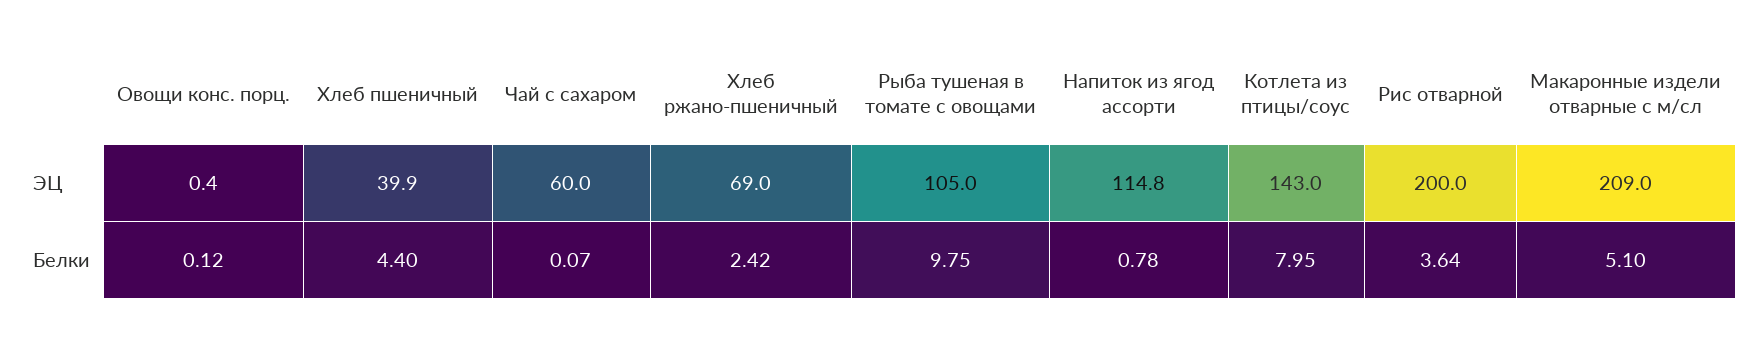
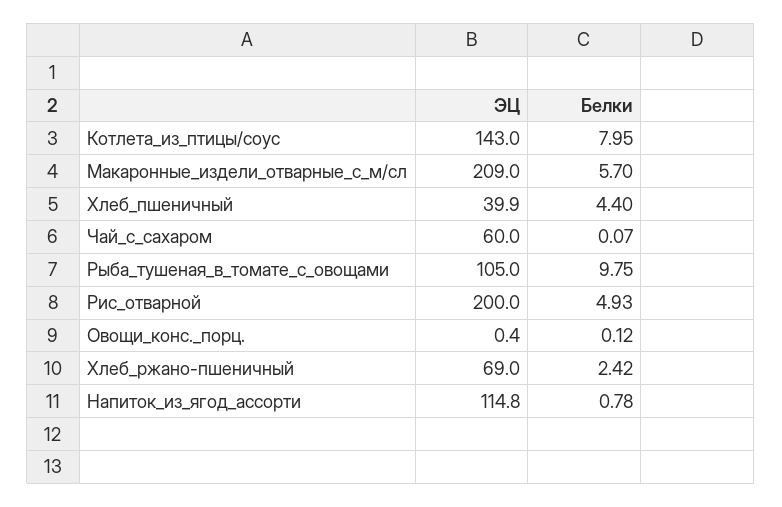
Рис отварной, Белки: 3.64 -> 4.93
Макаронные издели отварные с м/сл, Белки: 5.1 -> 5.7

